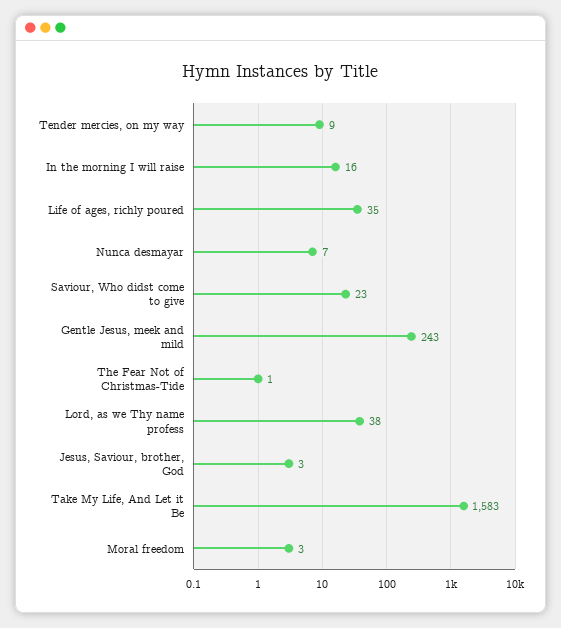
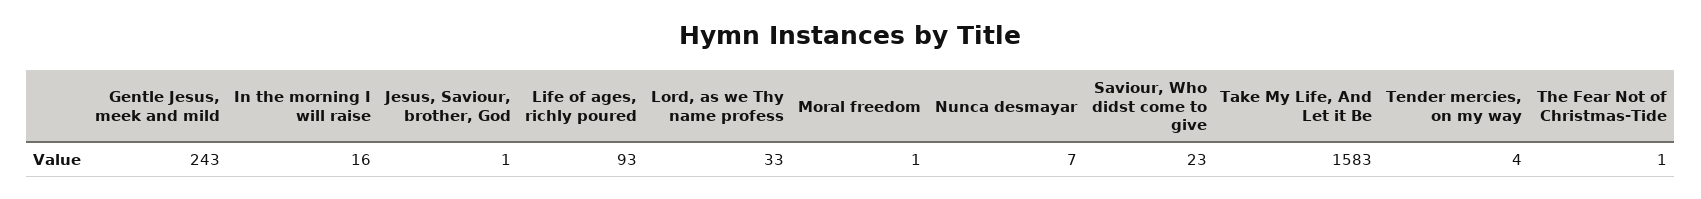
Tender mercies, on my way: 9 -> 4
Life of ages, richly poured: 35 -> 93
Lord, as we Thy name profess: 38 -> 33
Jesus, Saviour, brother, God: 3 -> 1
Moral freedom: 3 -> 1

